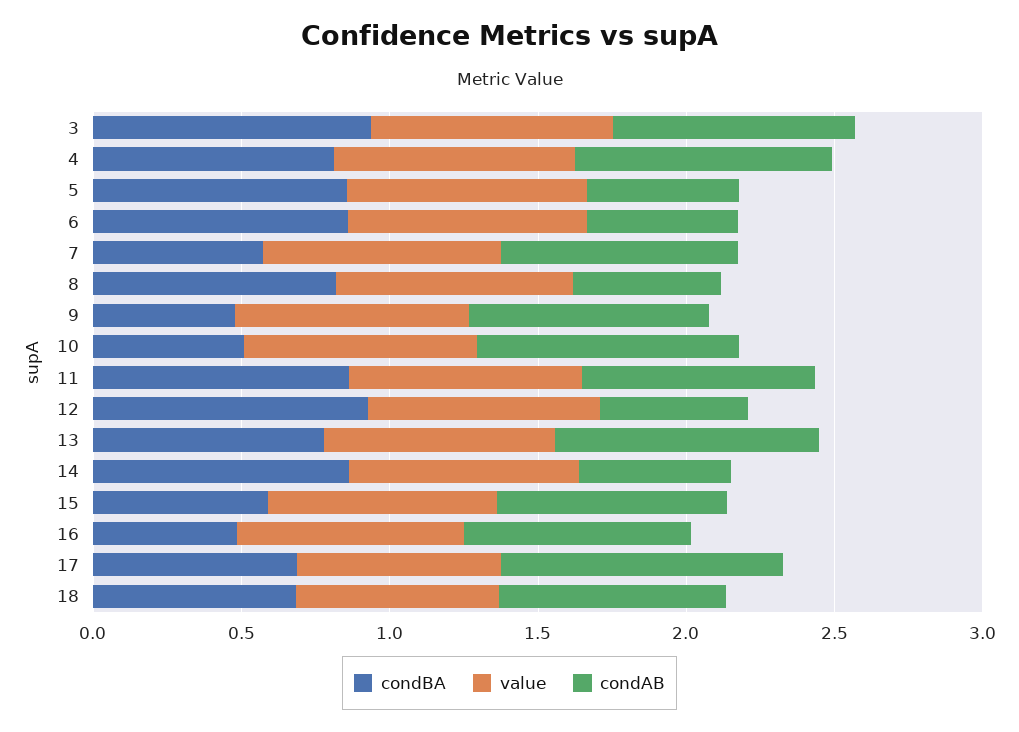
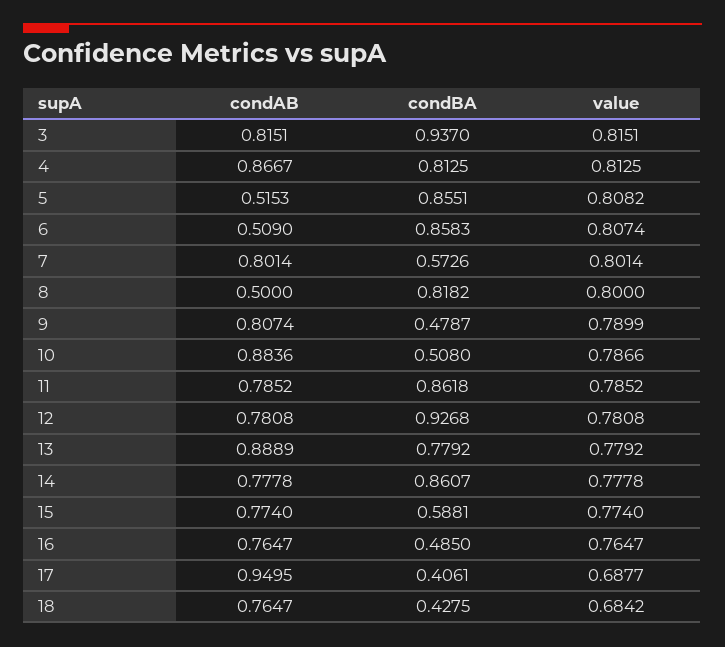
condAB, 12: 0.5 -> 0.7808
condAB, 14: 0.5 -> 0.7778
condBA, 17: 0.7 -> 0.4061
condBA, 18: 0.7 -> 0.4275

